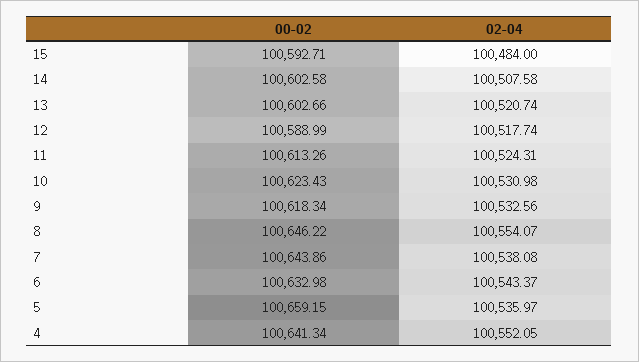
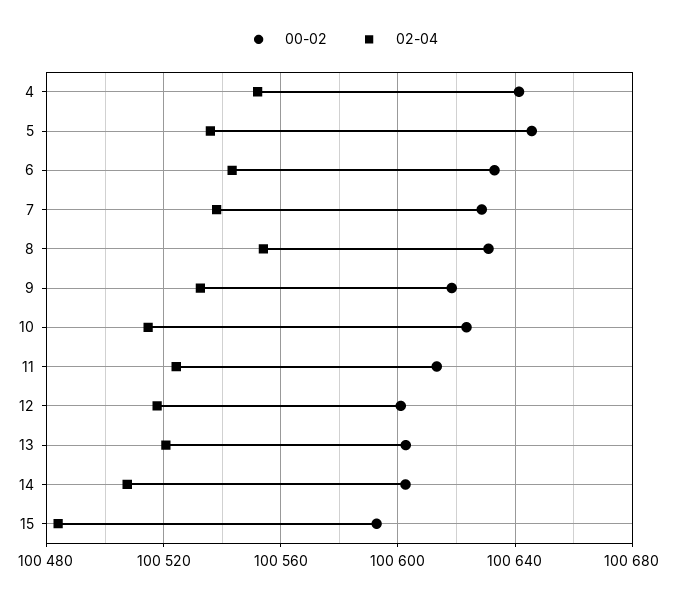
00-02, 12: 100588.99 -> 100600
02-04, 10: 100530.98 -> 100515
00-02, 8: 100646.22 -> 100630
00-02, 7: 100643.86 -> 100630
00-02, 5: 100659.15 -> 100645

